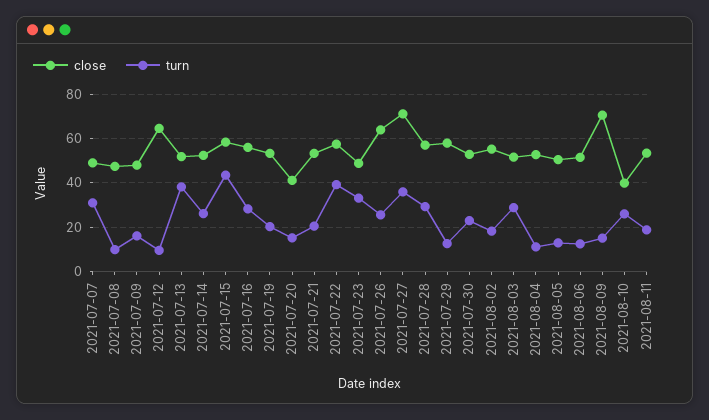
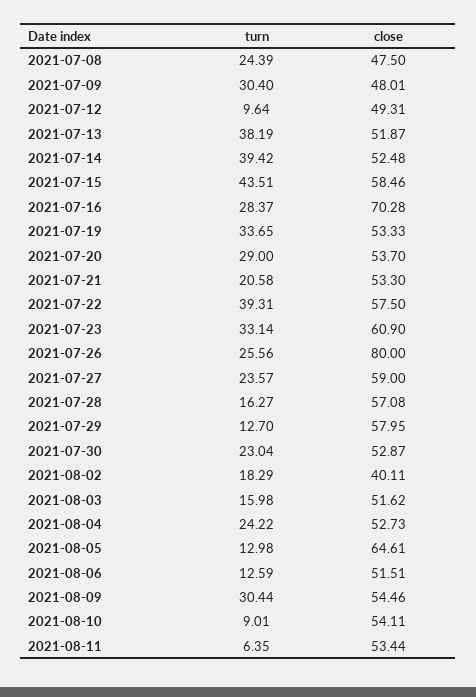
close, 2021-07-07: 50 -> none
turn, 2021-07-07: 30 -> none
turn, 2021-07-08: 10 -> 24.39
turn, 2021-07-09: 15 -> 30.4
close, 2021-07-12: 65 -> 49.31
turn, 2021-07-14: 25 -> 39.42
close, 2021-07-16: 55 -> 70.28
turn, 2021-07-19: 20 -> 33.65
close, 2021-07-20: 40 -> 53.7
turn, 2021-07-20: 15 -> 29
close, 2021-07-23: 50 -> 60.9
close, 2021-07-26: 65 -> 80
close, 2021-07-27: 70 -> 59
turn, 2021-07-27: 35 -> 23.57
turn, 2021-07-28: 30 -> 16.27
close, 2021-08-02: 55 -> 40.11
turn, 2021-08-03: 30 -> 15.98
turn, 2021-08-04: 10 -> 24.22
close, 2021-08-05: 50 -> 64.61
close, 2021-08-09: 70 -> 54.46
turn, 2021-08-09: 15 -> 30.44
close, 2021-08-10: 40 -> 54.11
turn, 2021-08-10: 25 -> 9.01
turn, 2021-08-11: 20 -> 6.35

